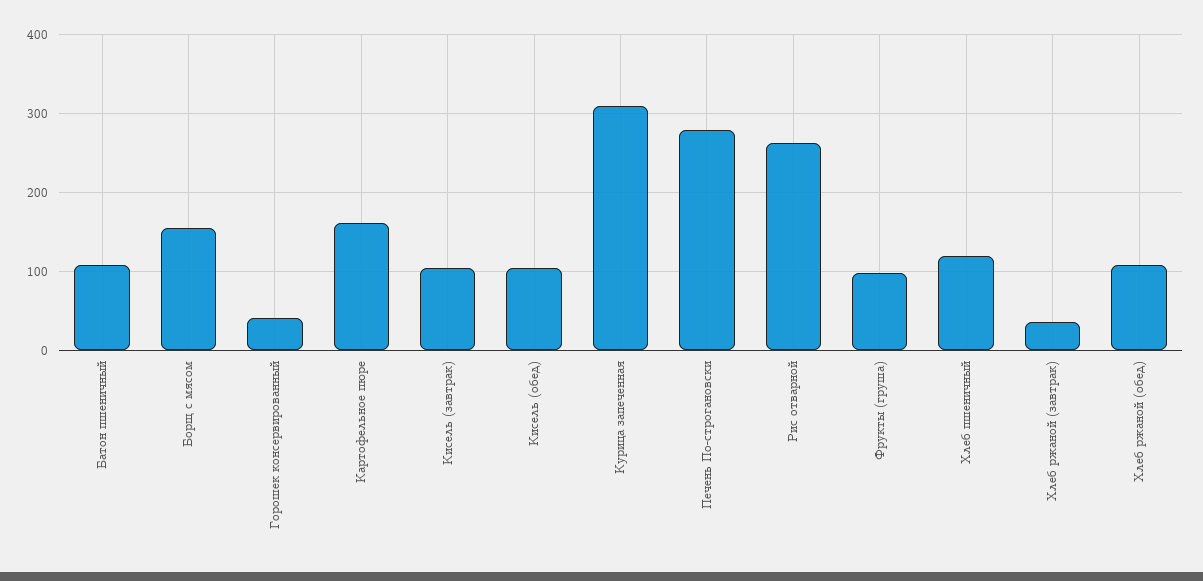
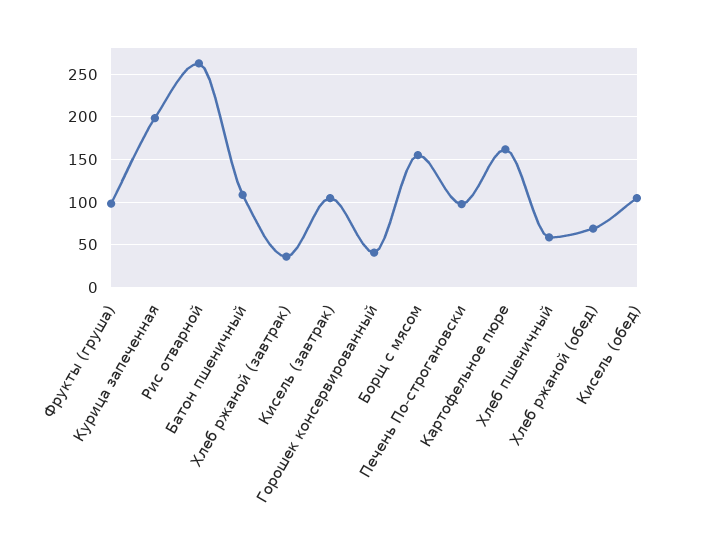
Курица запеченная: 310 -> 200
Печень По-строгановски: 280 -> 100
Хлеб пшеничный: 120 -> 60
Хлеб ржаной (обед): 110 -> 70

